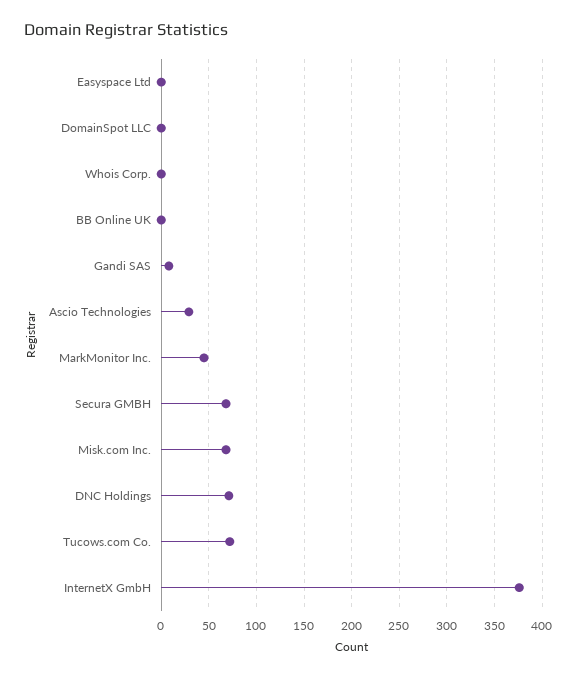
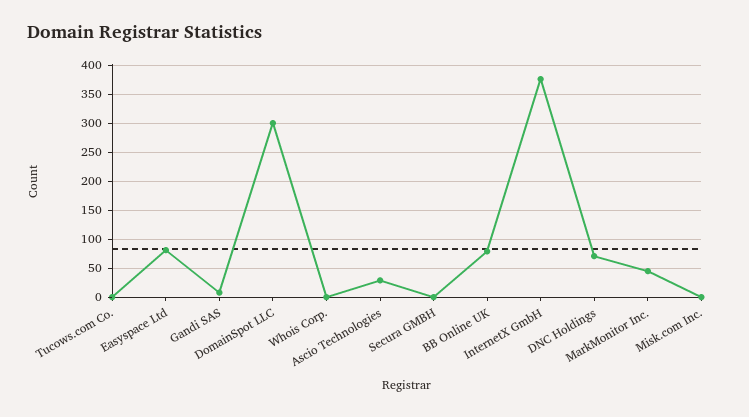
Easyspace Ltd: 0 -> 75
DomainSpot LLC: 0 -> 300
BB Online UK: 0 -> 75
Secura GMBH: 70 -> 0
Misk.com Inc.: 70 -> 0
Tucows.com Co.: 70 -> 0

